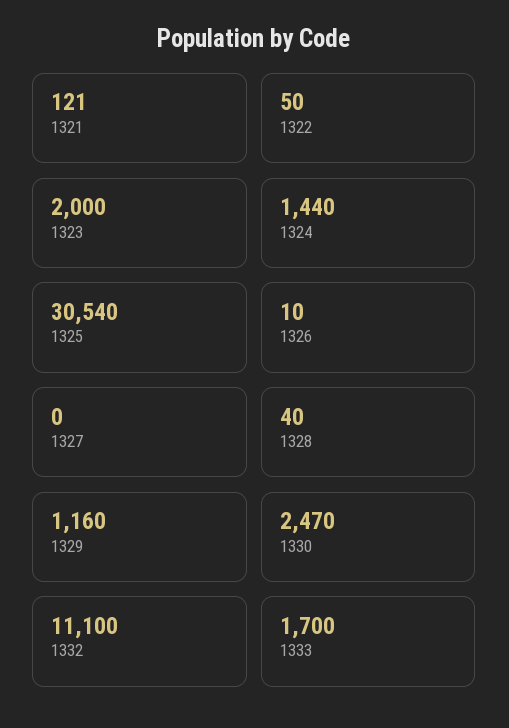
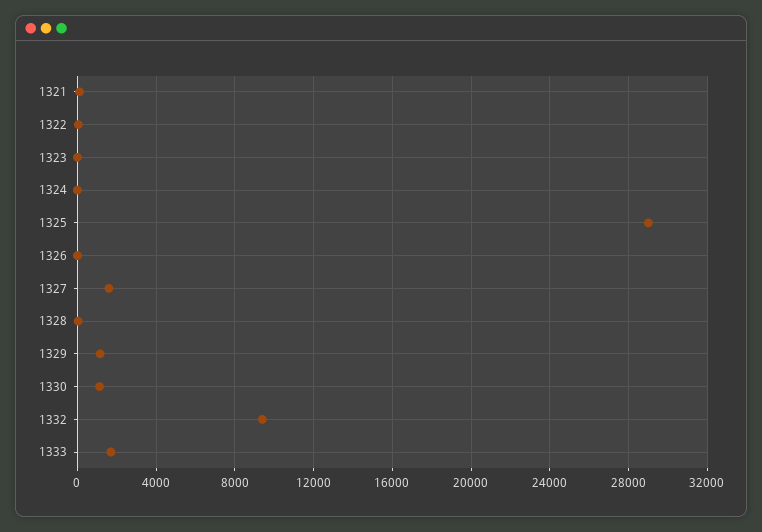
1323: 2000 -> 0
1324: 1440 -> 0
1325: 30540 -> 29000
1327: 0 -> 1500
1330: 2470 -> 1000
1332: 11100 -> 9500

